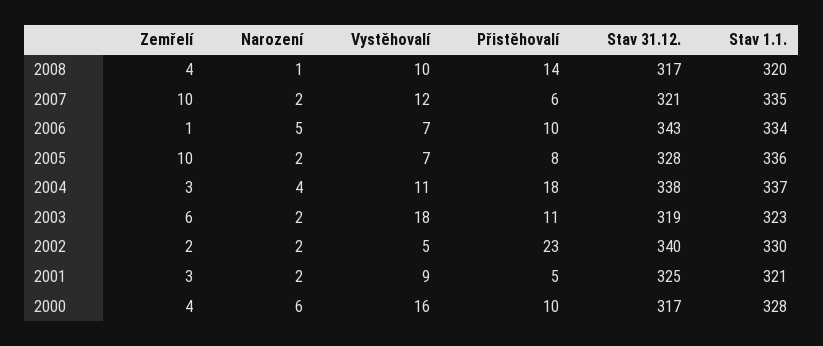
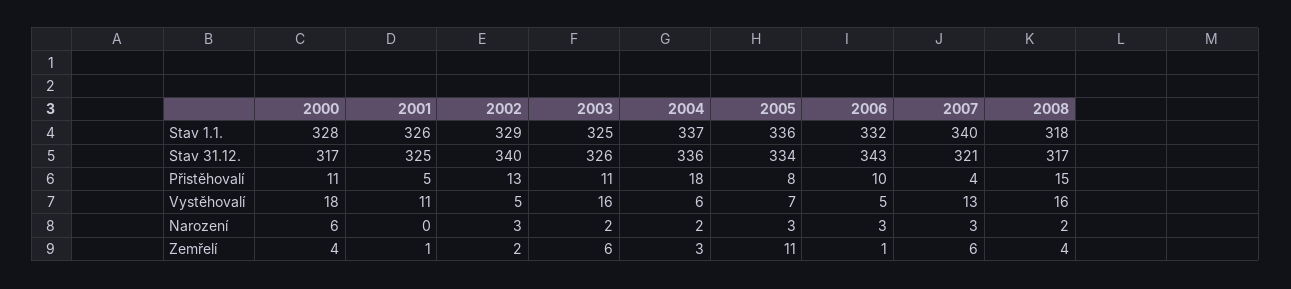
Narození, 2008: 1 -> 2
Vystěhovalí, 2008: 10 -> 16
Přistěhovalí, 2008: 14 -> 15
Stav 1.1., 2008: 320 -> 318
Zemřelí, 2007: 10 -> 6
Narození, 2007: 2 -> 3
Vystěhovalí, 2007: 12 -> 13
Přistěhovalí, 2007: 6 -> 4
Stav 1.1., 2007: 335 -> 340
Narození, 2006: 5 -> 3
Vystěhovalí, 2006: 7 -> 5
Stav 1.1., 2006: 334 -> 332
Zemřelí, 2005: 10 -> 11
Narození, 2005: 2 -> 3
Stav 31.12., 2005: 328 -> 334
Narození, 2004: 4 -> 2
Vystěhovalí, 2004: 11 -> 6
Stav 31.12., 2004: 338 -> 336
Vystěhovalí, 2003: 18 -> 16
Stav 31.12., 2003: 319 -> 326
Stav 1.1., 2003: 323 -> 325
Narození, 2002: 2 -> 3
Přistěhovalí, 2002: 23 -> 13
Stav 1.1., 2002: 330 -> 329
Zemřelí, 2001: 3 -> 1
Narození, 2001: 2 -> 0
Vystěhovalí, 2001: 9 -> 11
Stav 1.1., 2001: 321 -> 326
Vystěhovalí, 2000: 16 -> 18
Přistěhovalí, 2000: 10 -> 11

